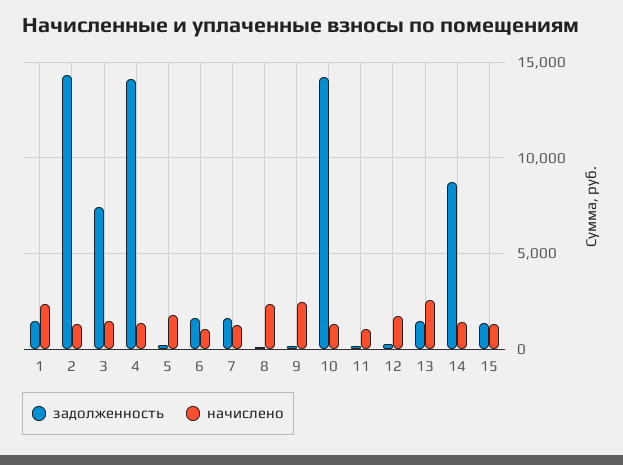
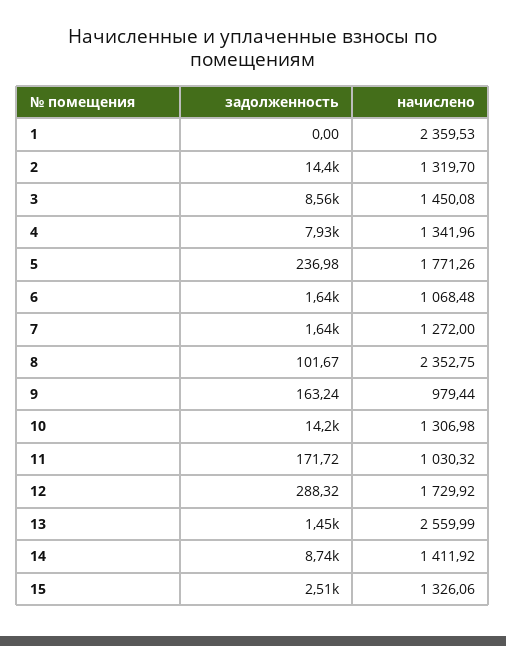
задолженность, 1: 1500 -> 0
задолженность, 3: 7500 -> 8560
задолженность, 4: 14000 -> 7930
начислено, 9: 2500 -> 979.44
задолженность, 15: 1500 -> 2510

